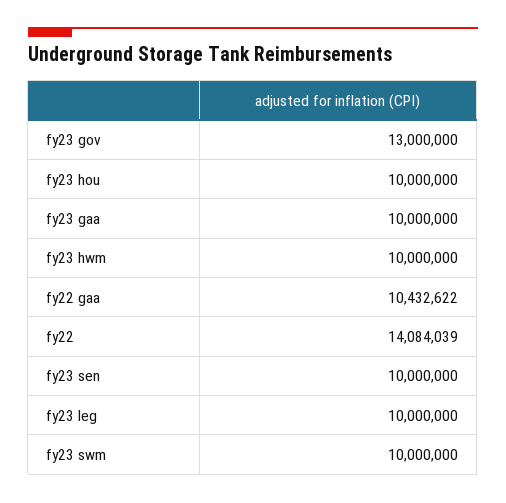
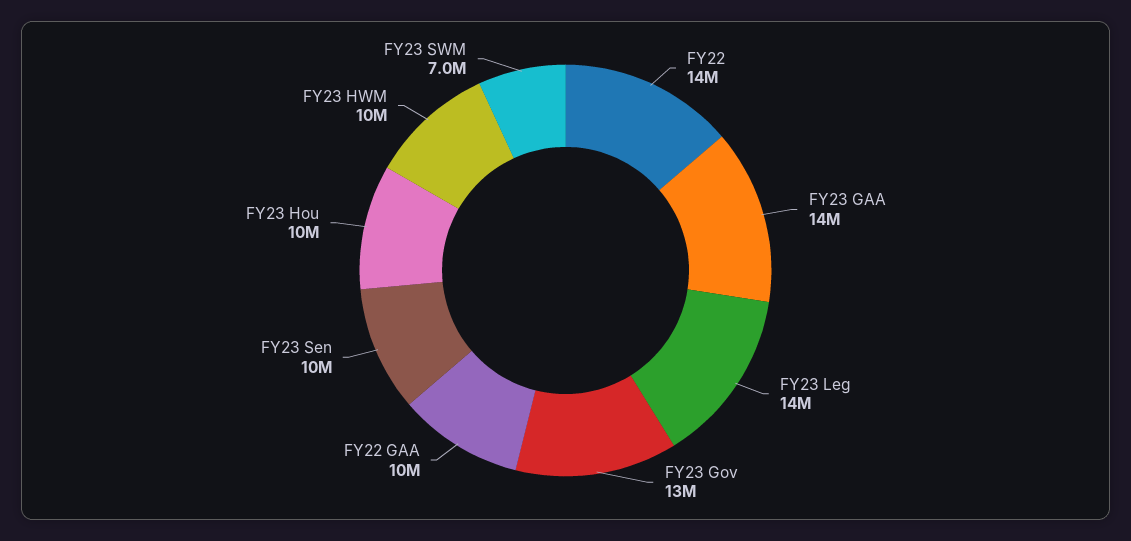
fy23 gaa: 10000000 -> 14000000
fy23 leg: 10000000 -> 14000000
fy23 swm: 10000000 -> 7000000

